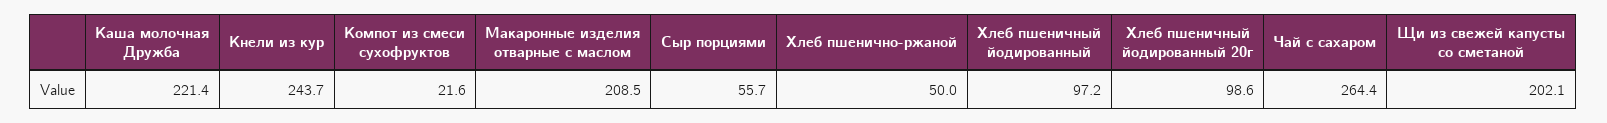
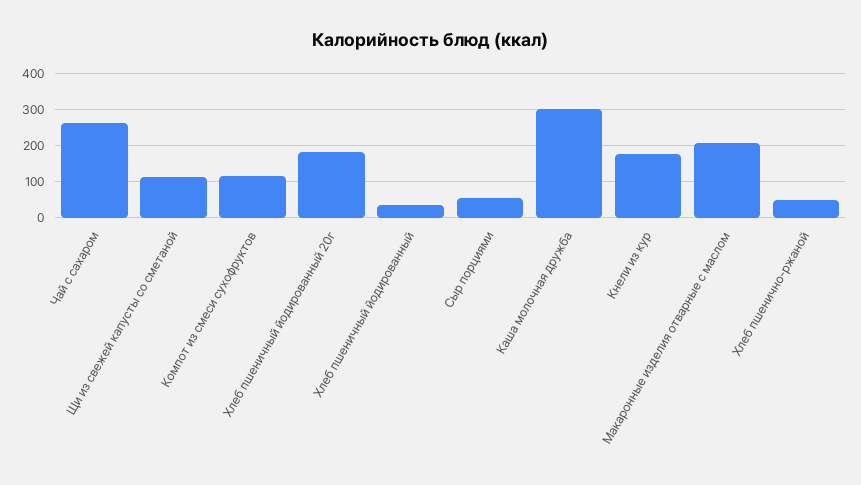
Каша молочная Дружба: 221.4 -> 300
Кнели из кур: 243.7 -> 180
Компот из смеси сухофруктов: 21.6 -> 120
Хлеб пшеничный йодированный: 97.2 -> 40
Хлеб пшеничный йодированный 20г: 98.6 -> 180
Щи из свежей капусты со сметаной: 202.1 -> 120

